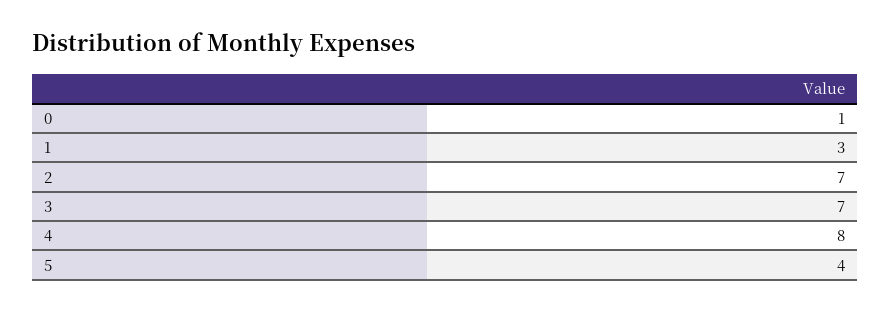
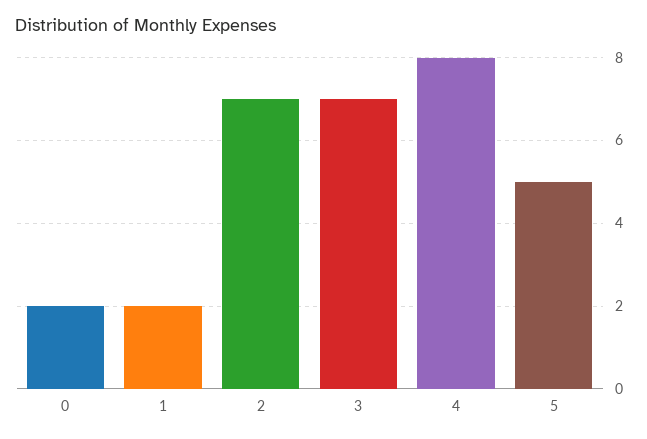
0: 1 -> 2
1: 3 -> 2
5: 4 -> 5

